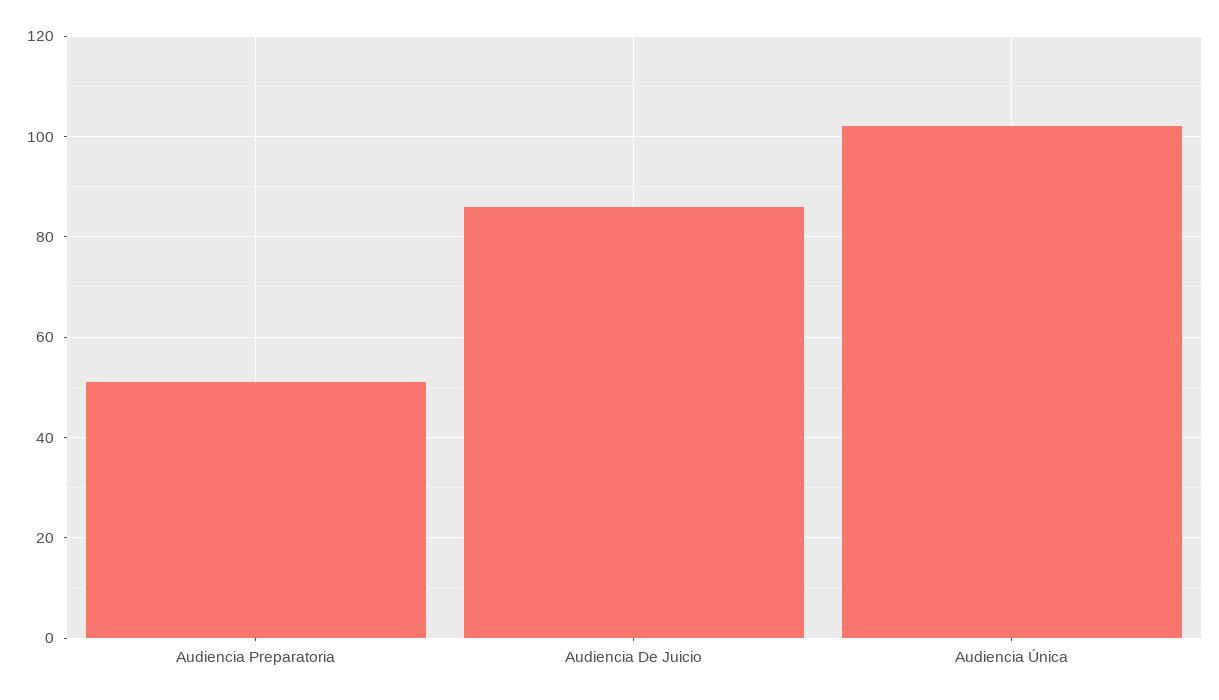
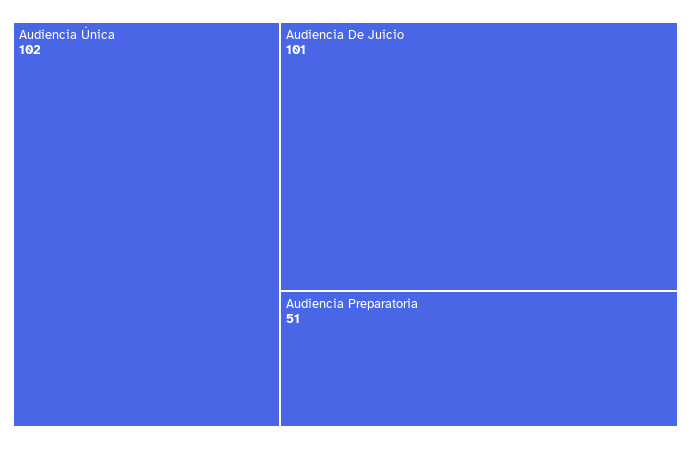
Audiencia De Juicio: 85 -> 101

